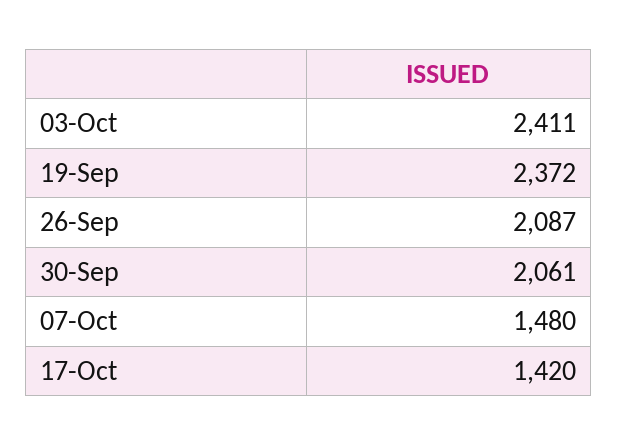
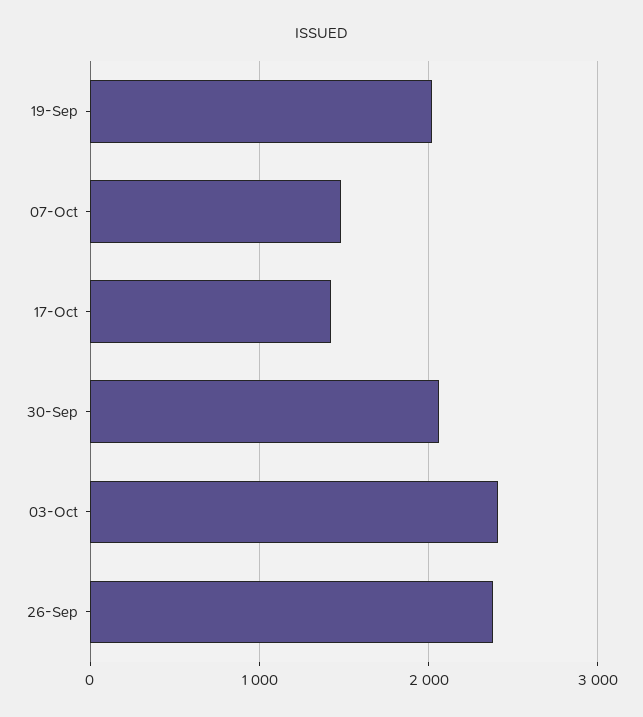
19-Sep: 2372 -> 2000
26-Sep: 2087 -> 2400

